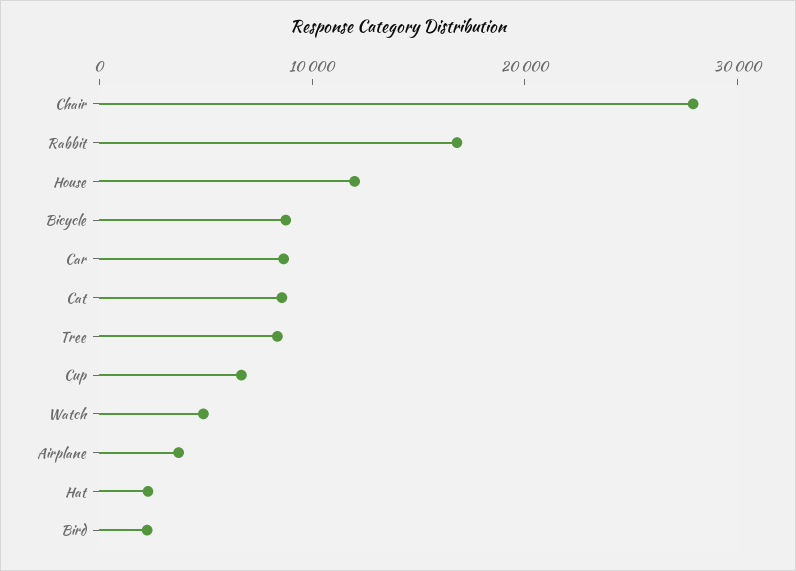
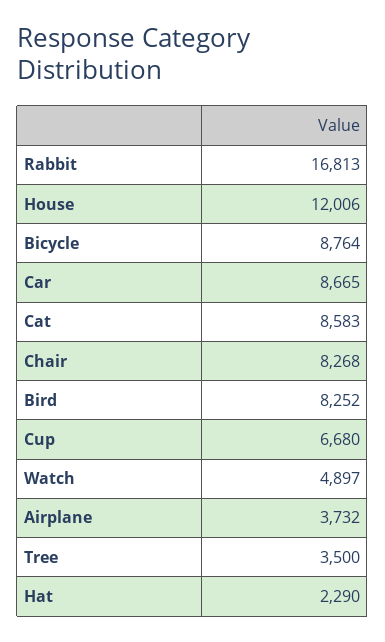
Chair: 28000 -> 8268
Tree: 8000 -> 3500
Bird: 2000 -> 8252

